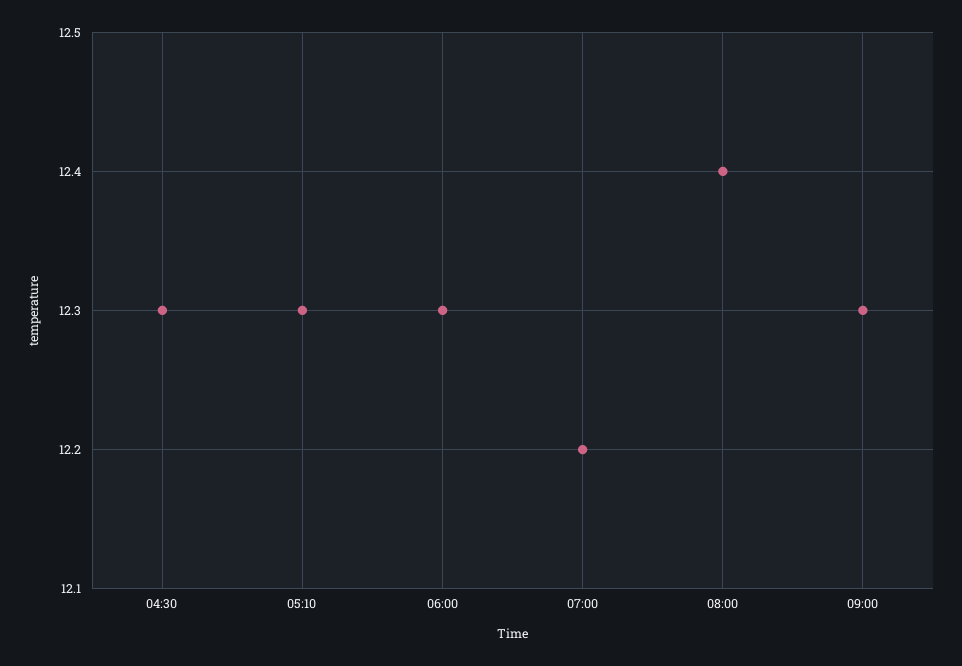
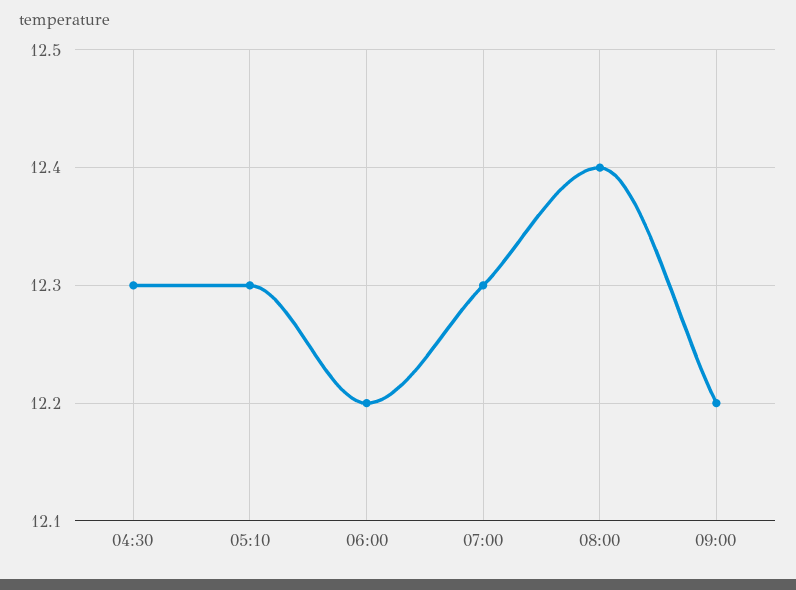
06:00: 12.3 -> 12.2
07:00: 12.2 -> 12.3
09:00: 12.3 -> 12.2

